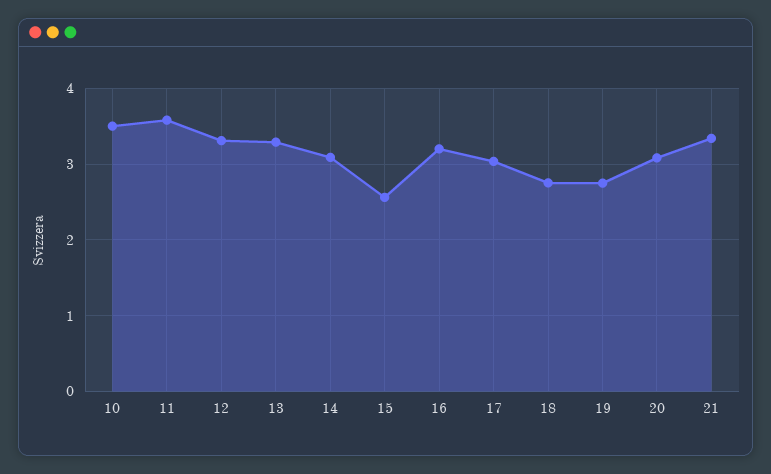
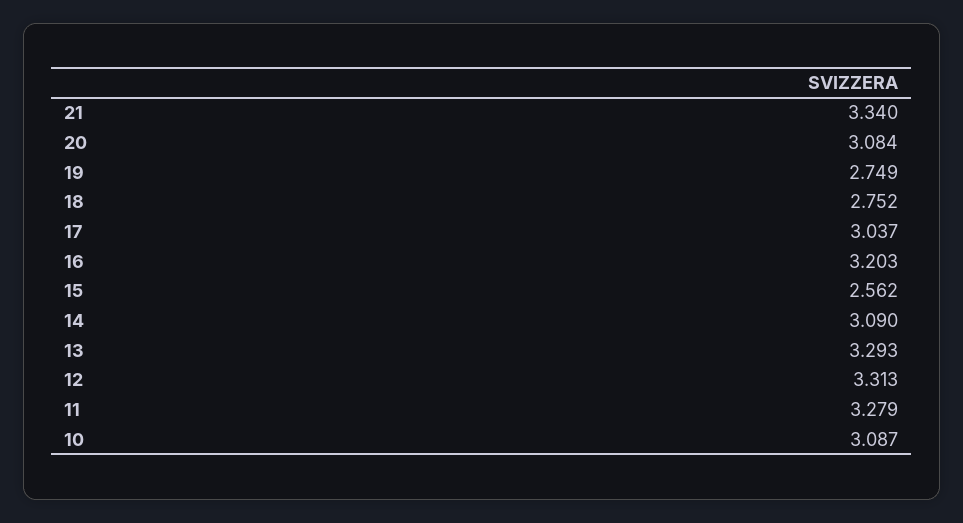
10: 3.5 -> 3.087
11: 3.6 -> 3.279

